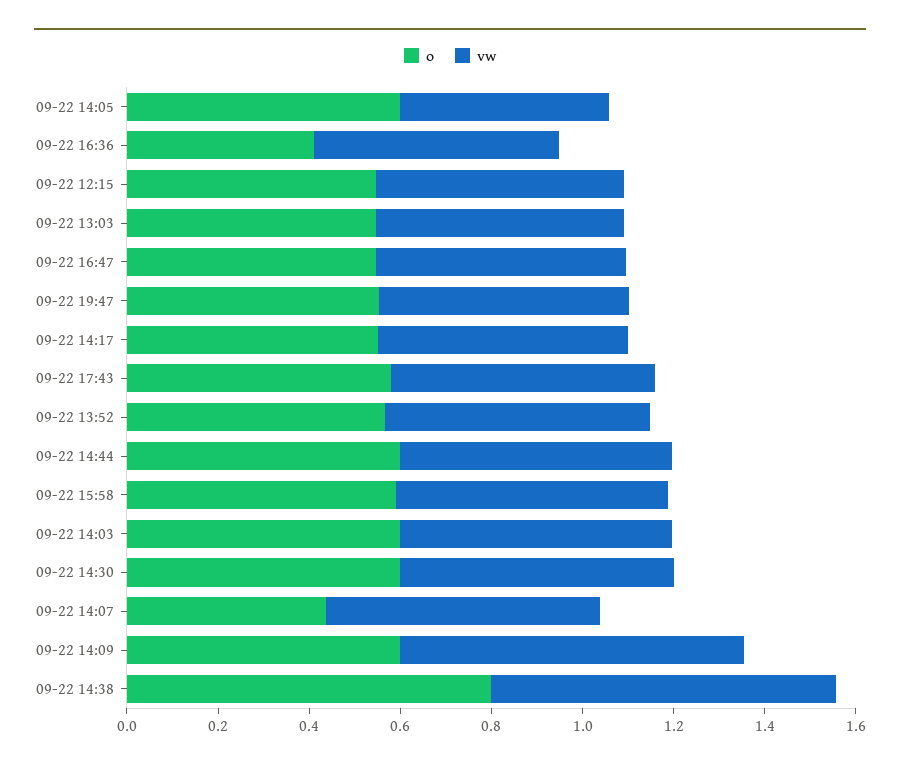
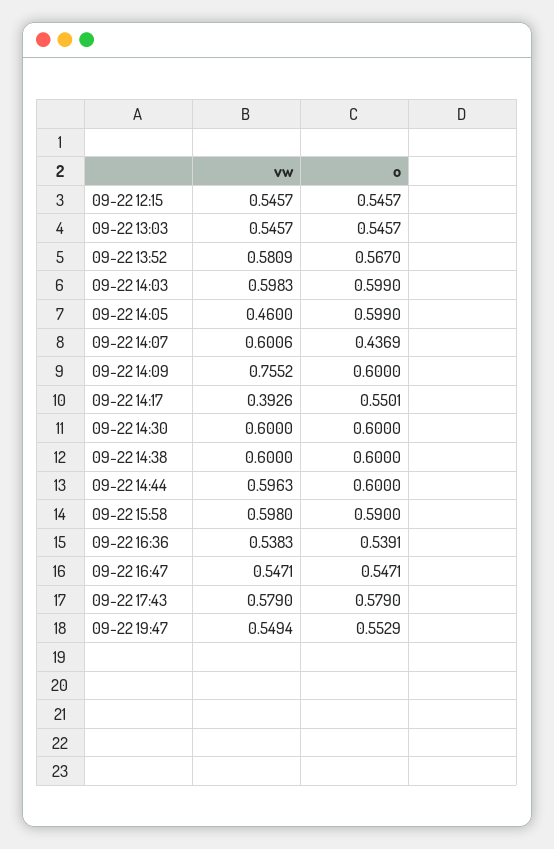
o, 09-22 16:36: 0.4 -> 0.5391
vw, 09-22 14:17: 0.55 -> 0.3926
o, 09-22 14:38: 0.8 -> 0.6
vw, 09-22 14:38: 0.75 -> 0.6

